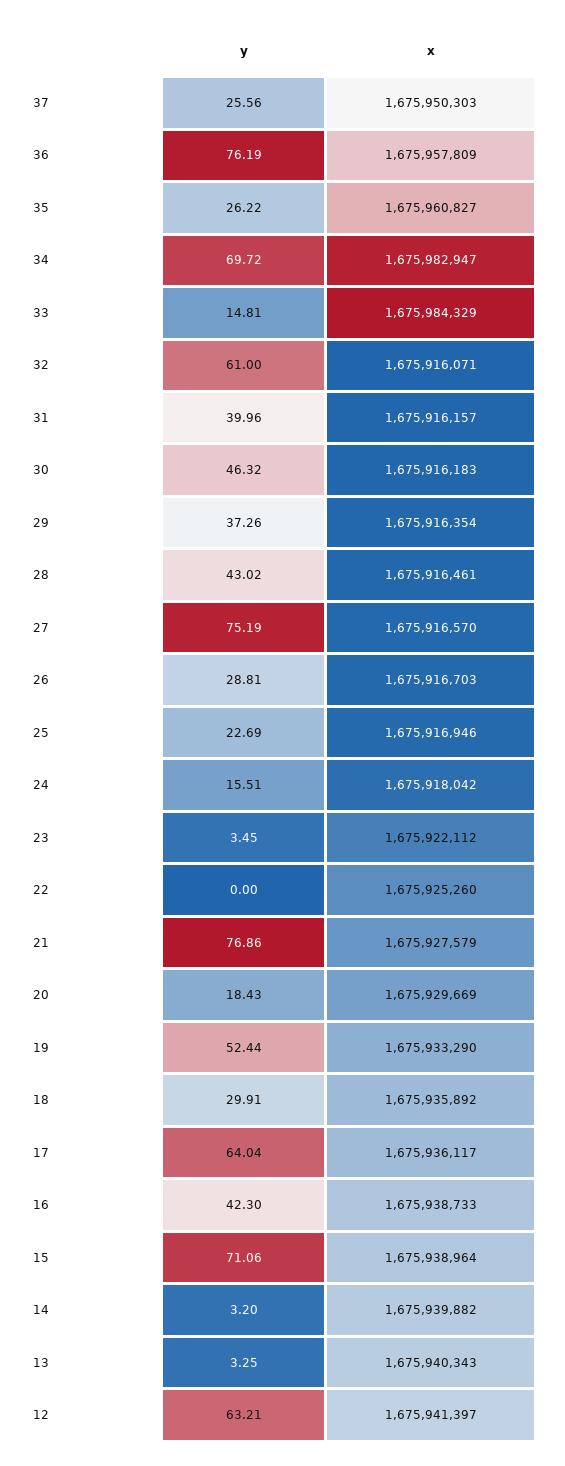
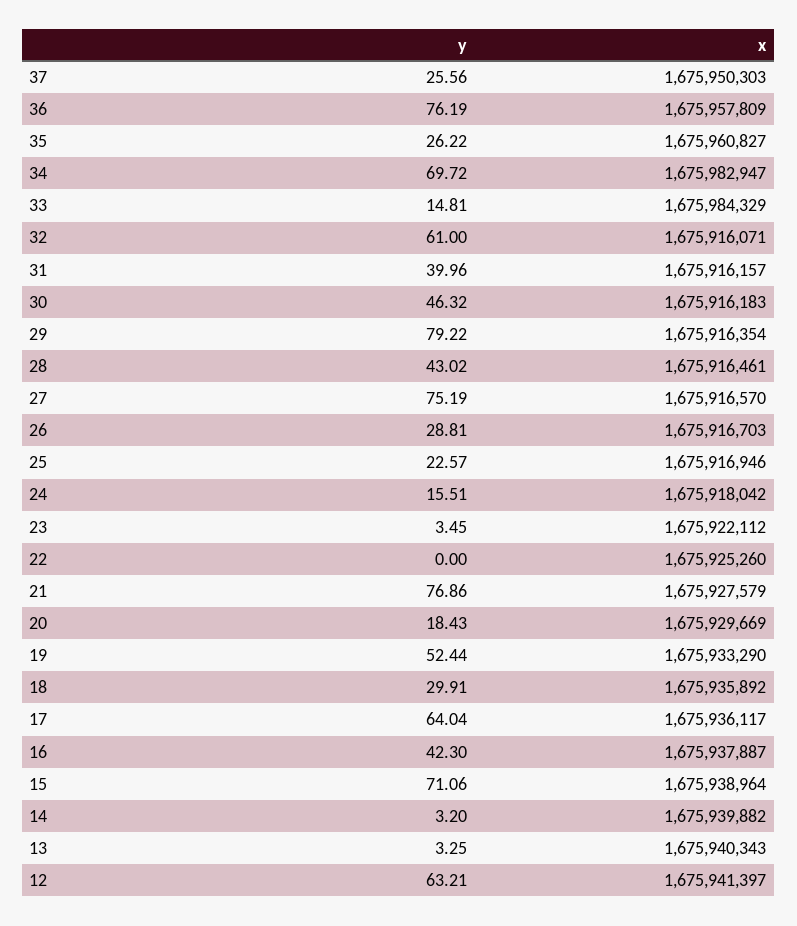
y, 29: 37.26 -> 79.22
y, 25: 22.69 -> 22.57
x, 16: 1675938733 -> 1675937887

